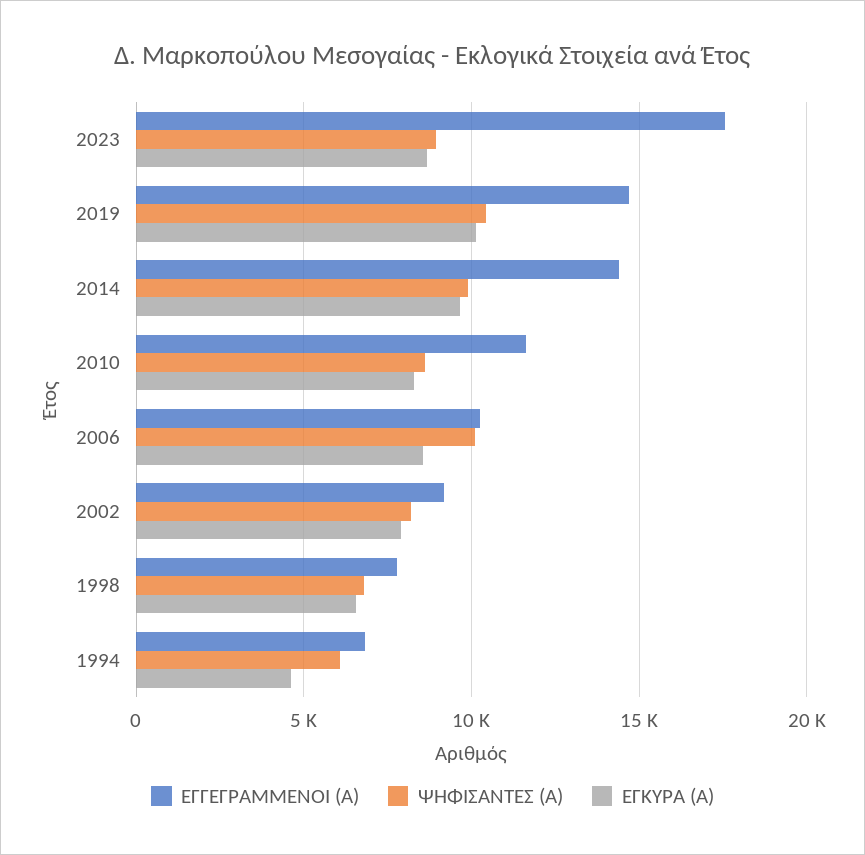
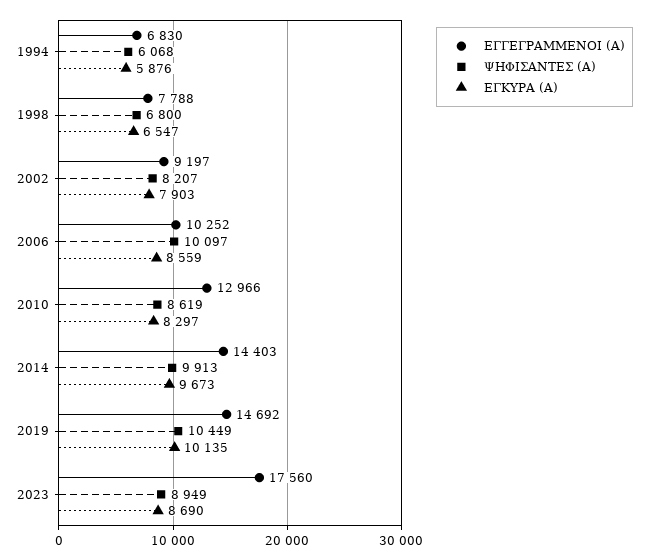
ΕΓΓΕΓΡΑΜΜΕΝΟΙ (Α), 2010: 11500 -> 12966
ΕΓΚΥΡΑ (Α), 1994: 4500 -> 5876

